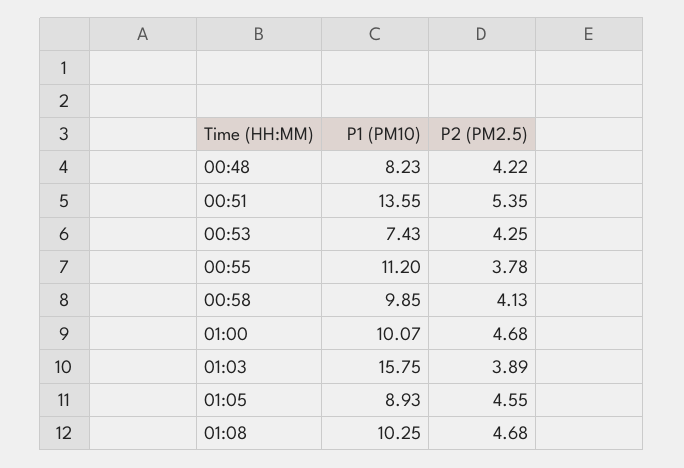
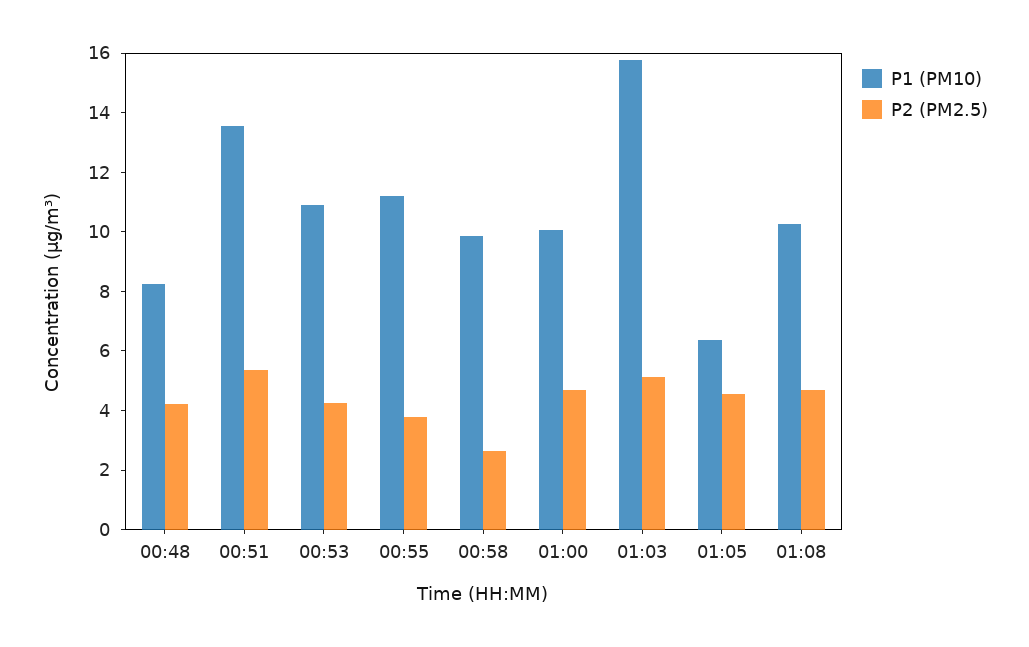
P1 (PM10), 00:53: 7.43 -> 11
P2 (PM2.5), 00:58: 4.13 -> 2.5
P2 (PM2.5), 01:03: 3.89 -> 5
P1 (PM10), 01:05: 8.93 -> 6.5

